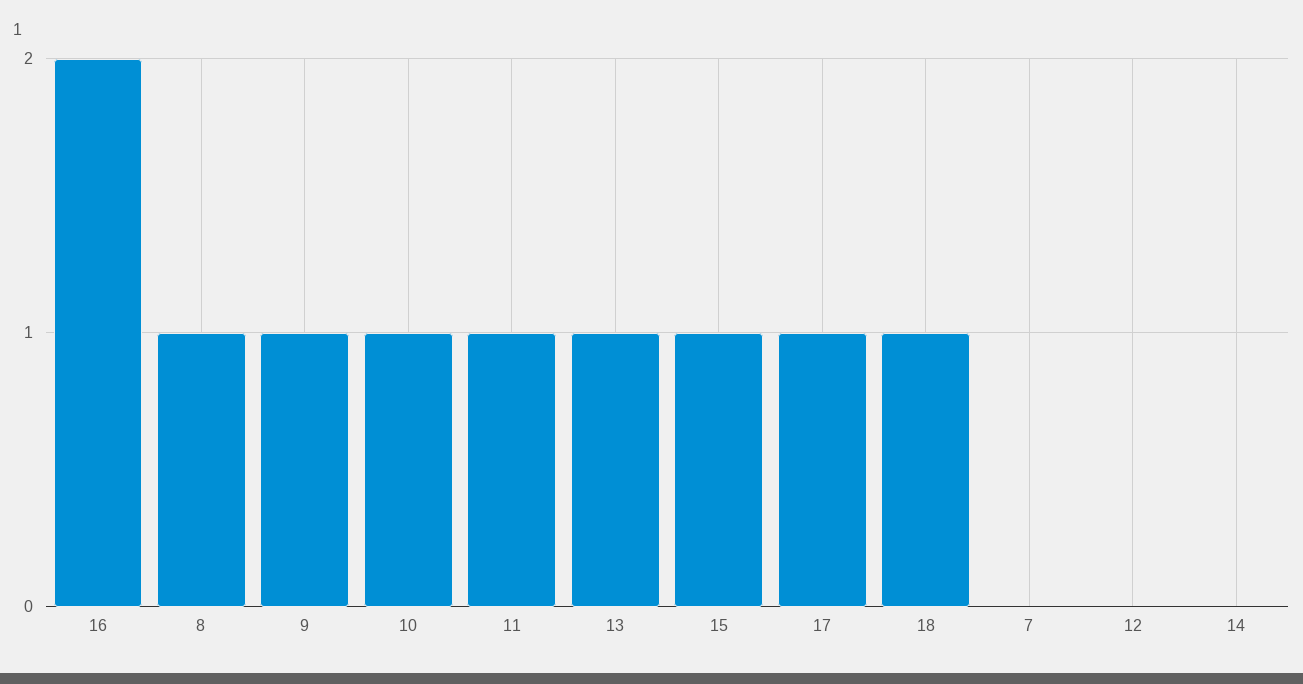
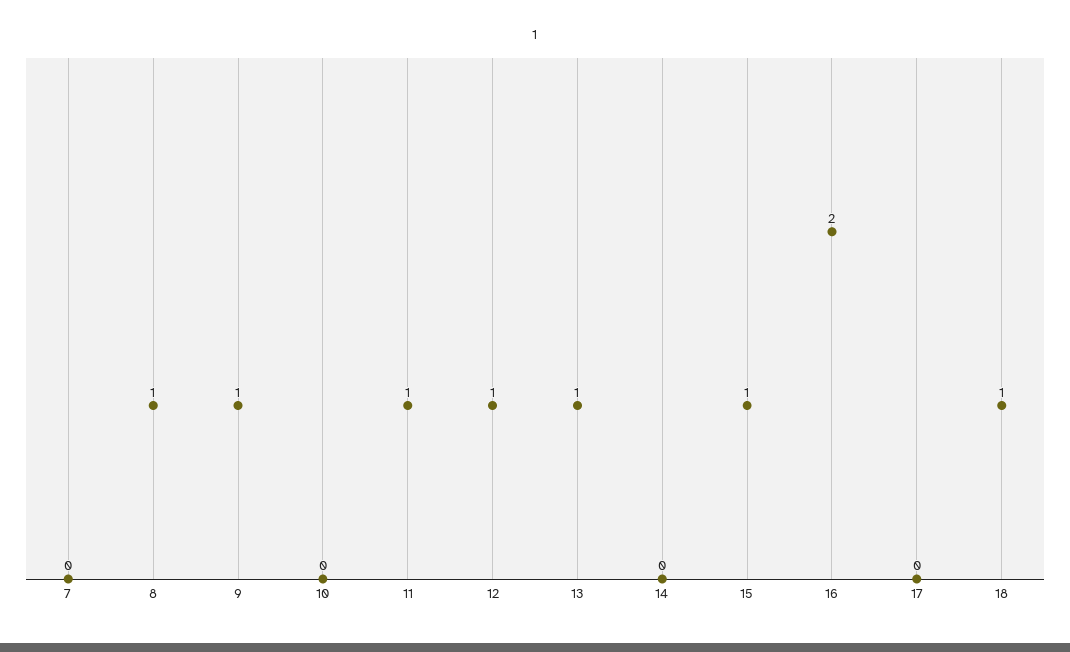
10: 1 -> 0
17: 1 -> 0
12: 0 -> 1

